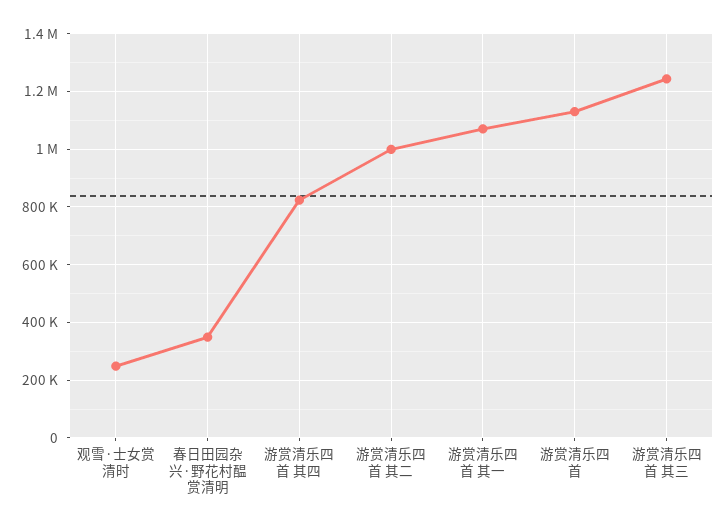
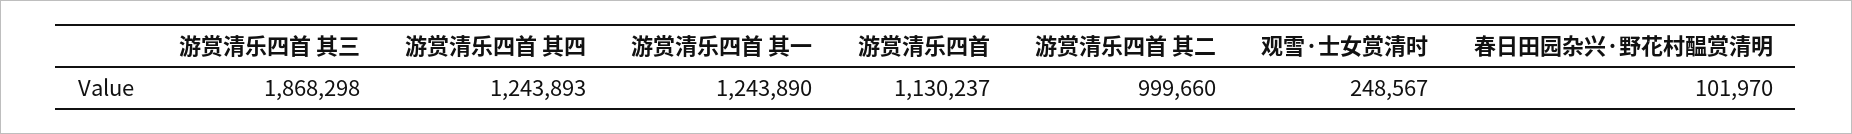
春日田园杂兴·野花村醖赏清明: 350000 -> 101970
游赏清乐四首 其四: 825000 -> 1243893
游赏清乐四首 其一: 1075000 -> 1243890
游赏清乐四首 其三: 1250000 -> 1868298

